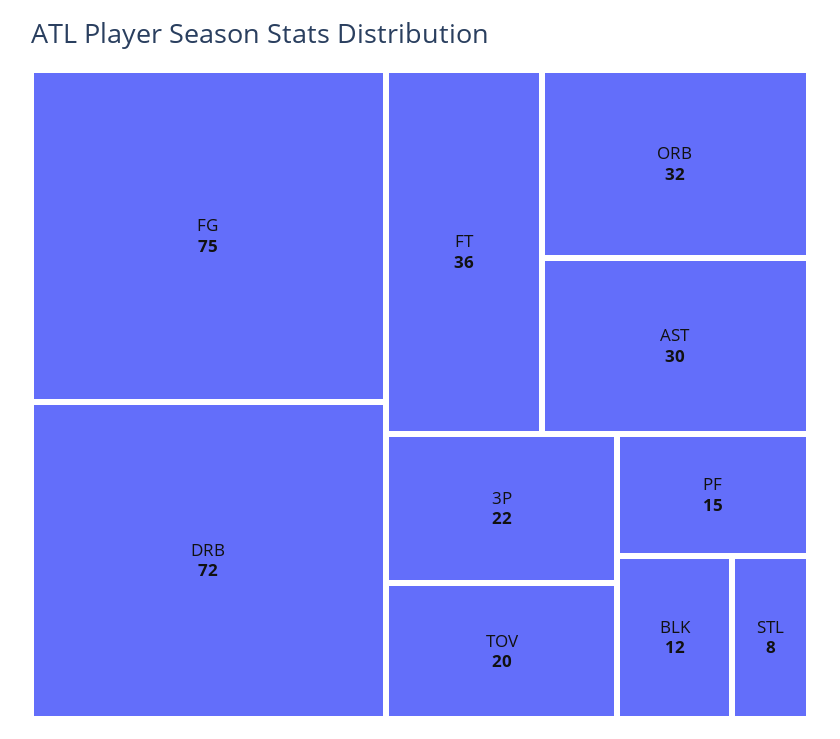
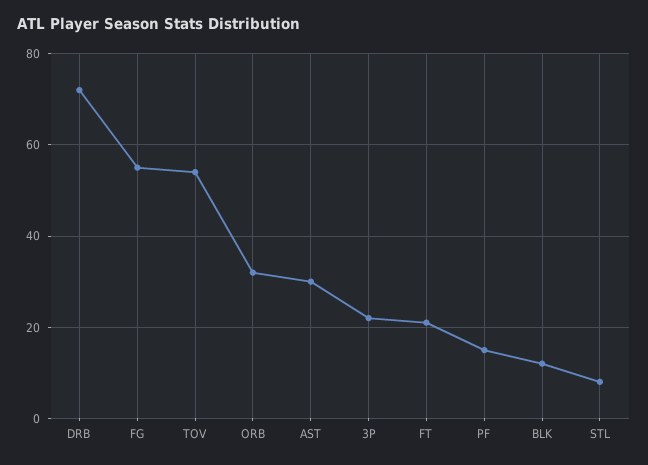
FG: 75 -> 55
FT: 36 -> 20
TOV: 20 -> 55

